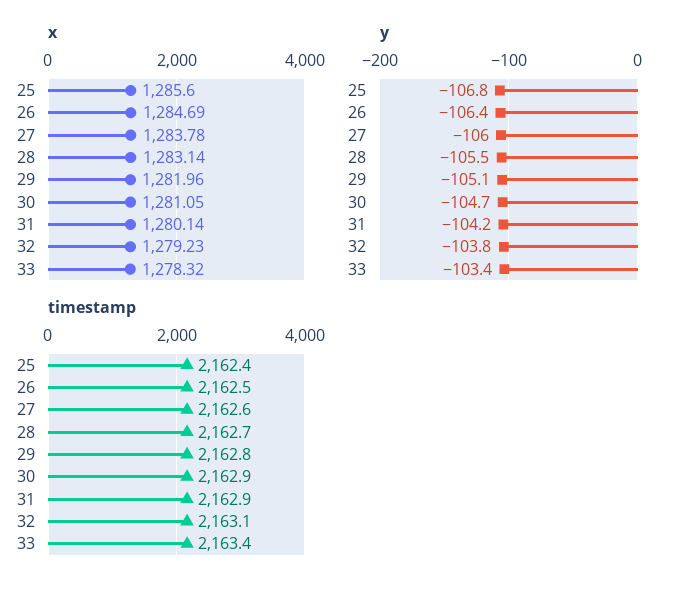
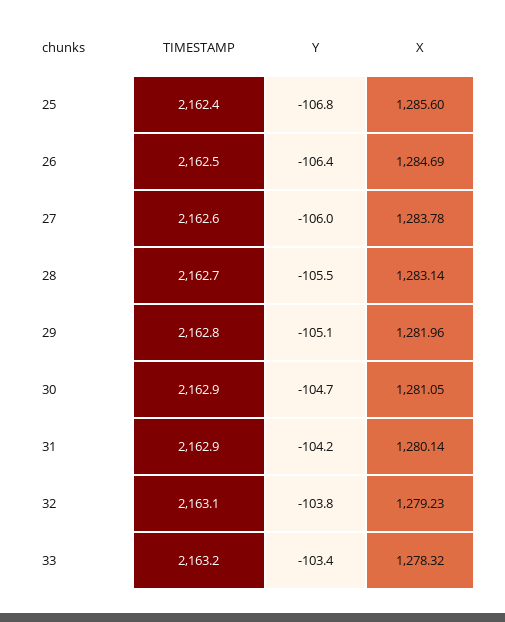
timestamp, 33: 2163.4 -> 2163.2

